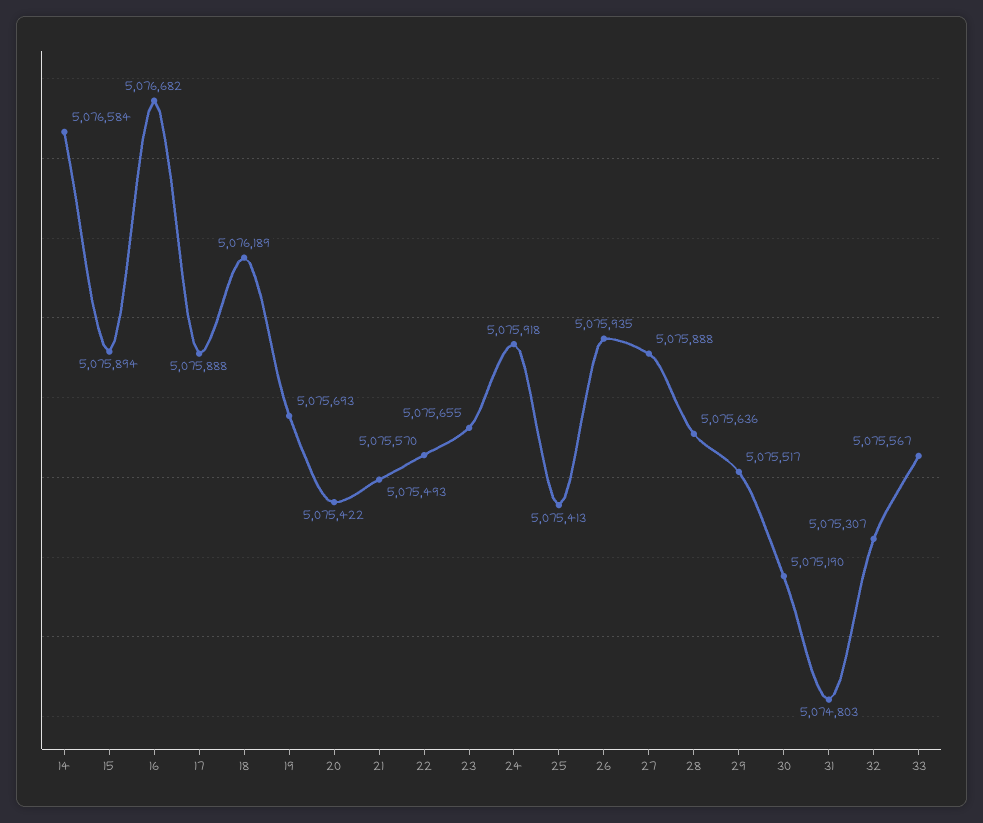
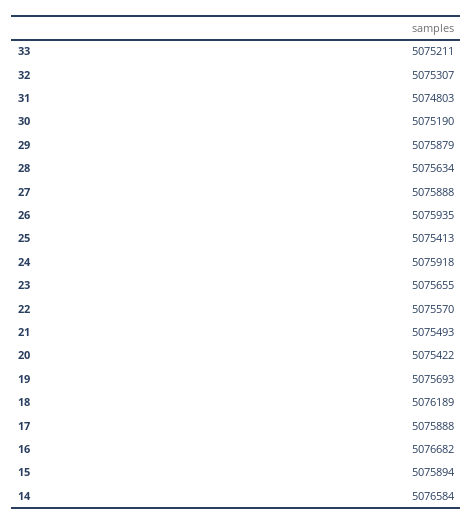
28: 5075636 -> 5075634
29: 5075517 -> 5075879
33: 5075567 -> 5075211

